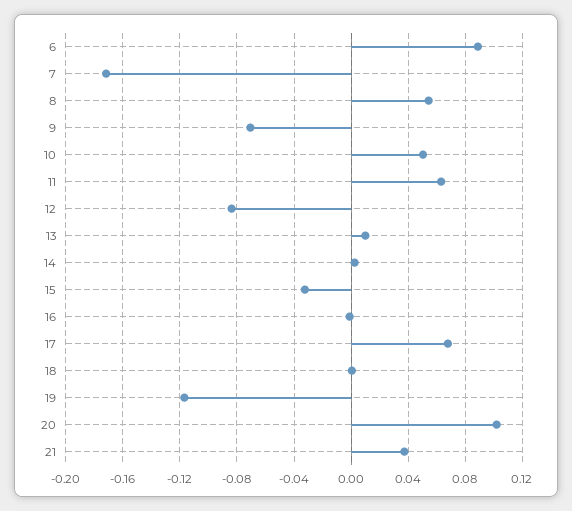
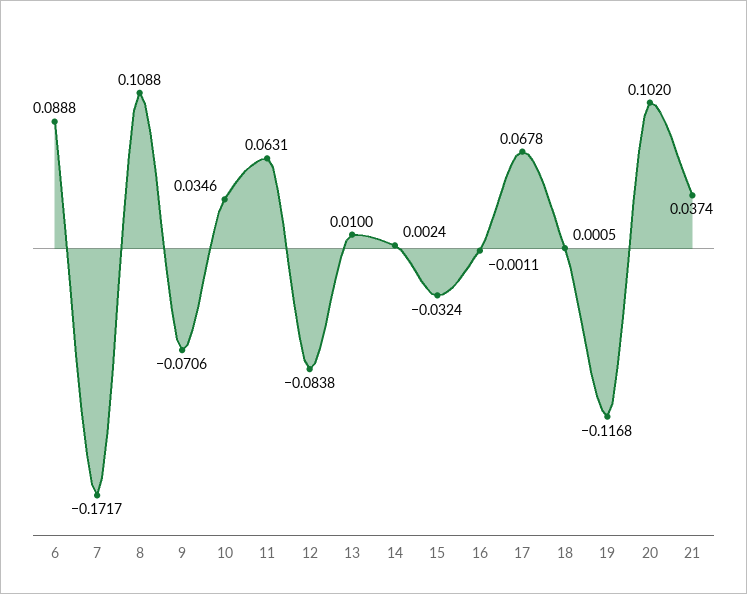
8: 0.055 -> 0.1088
10: 0.05 -> 0.0346

